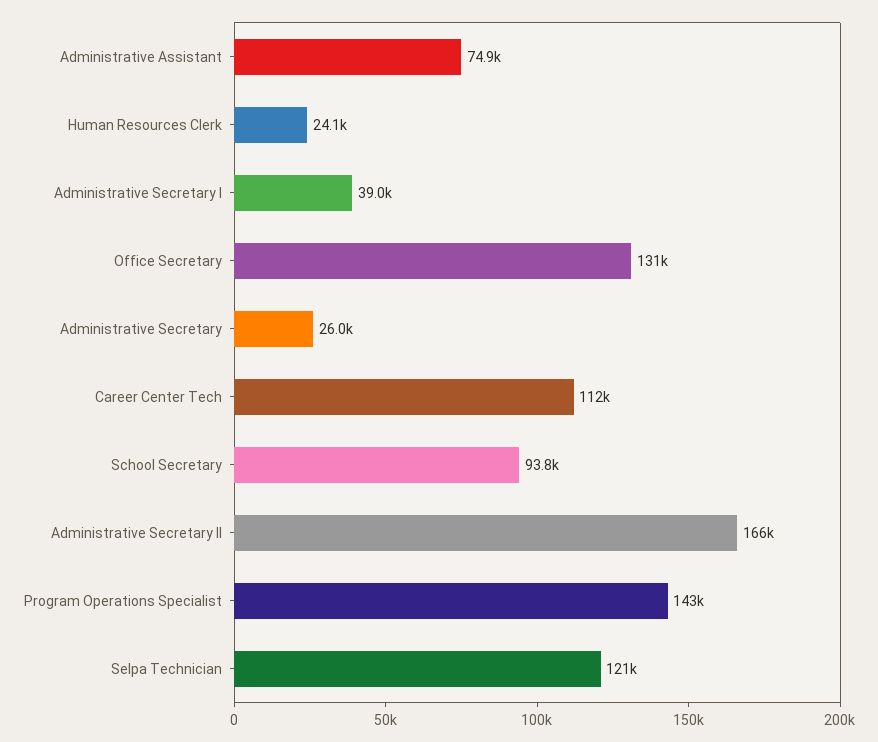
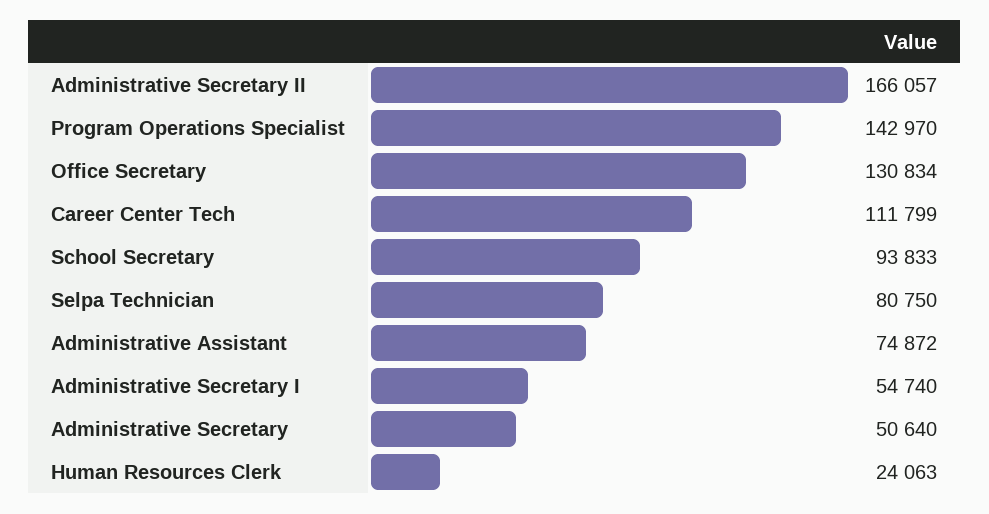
Administrative Secretary I: 39000 -> 54740
Administrative Secretary: 26000 -> 50640
Selpa Technician: 121000 -> 80750

